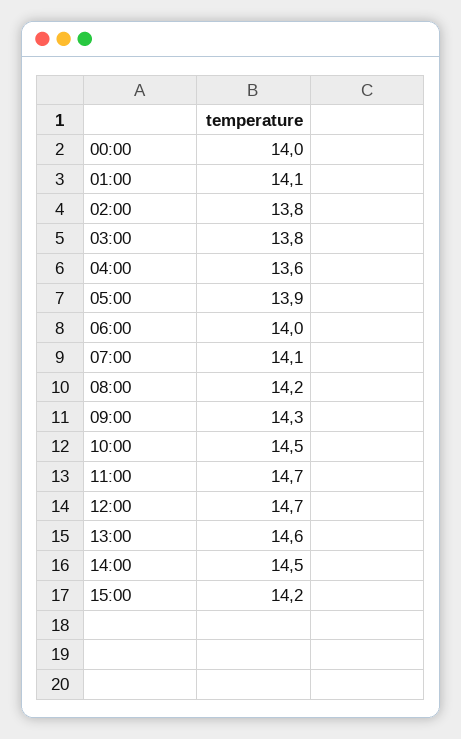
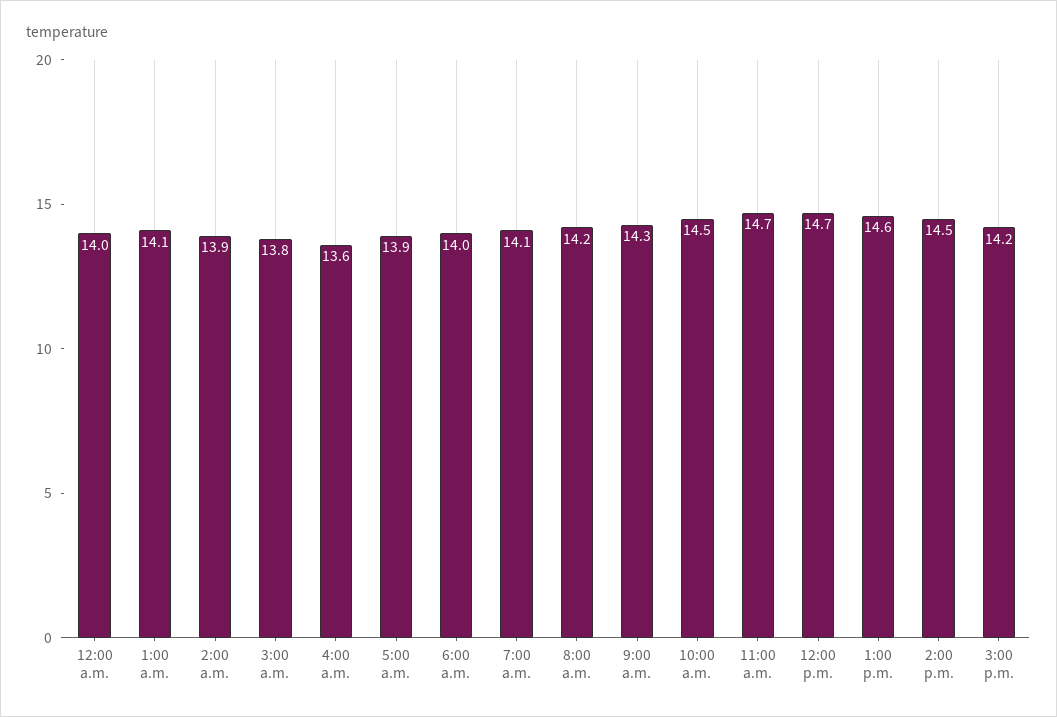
02:00: 13.8 -> 13.9

